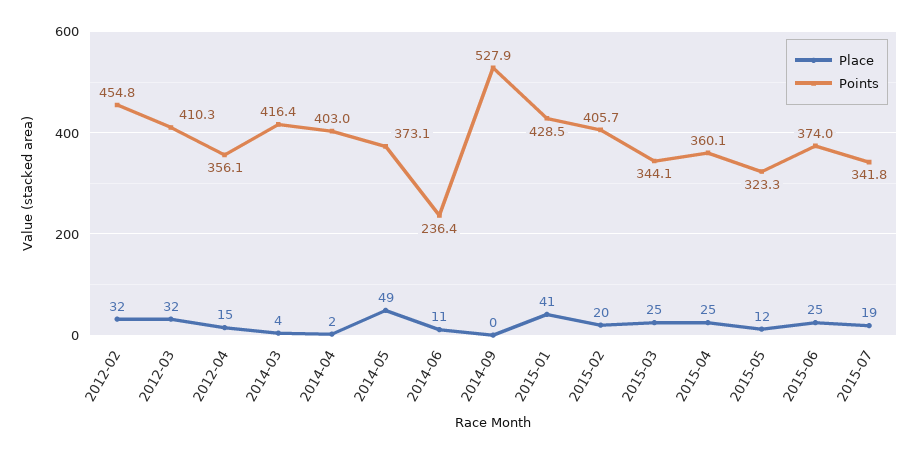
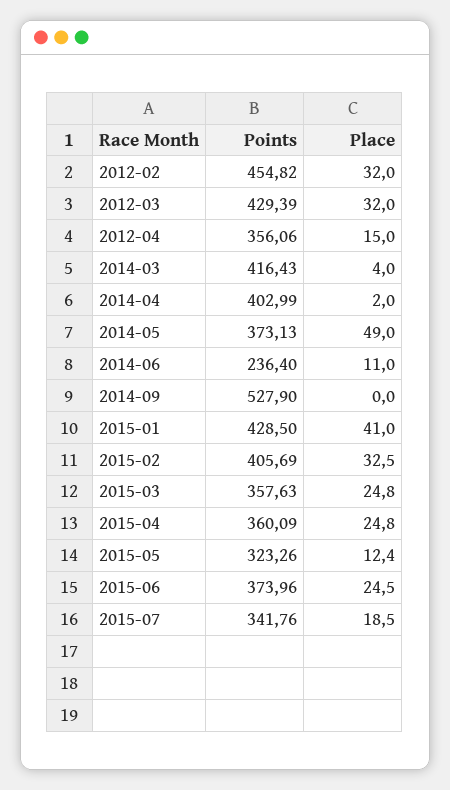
Points, 2012-03: 410.3 -> 429.39
Place, 2015-02: 20 -> 32.5
Points, 2015-03: 344.1 -> 357.63

